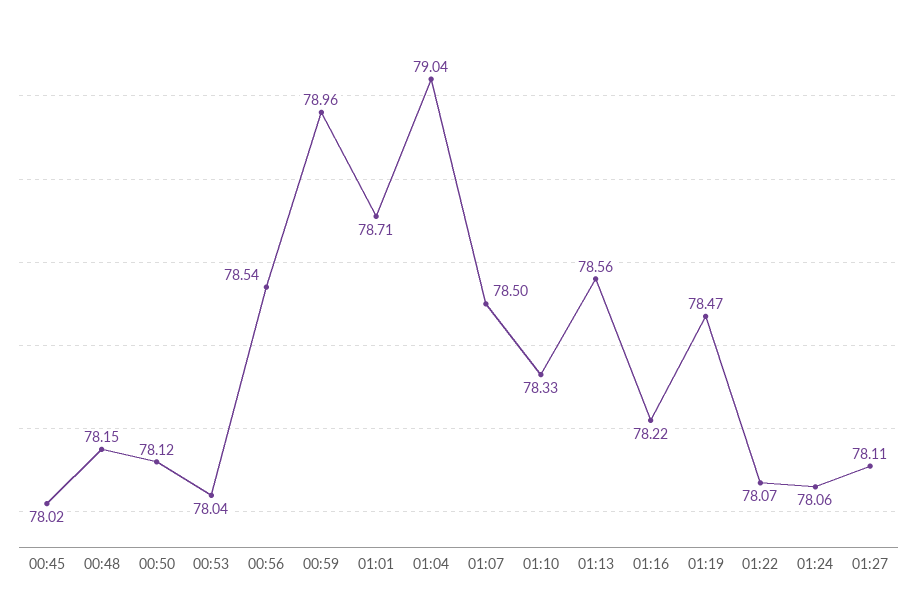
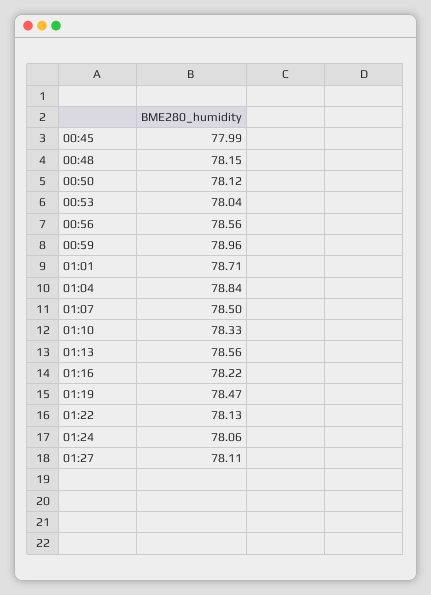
00:45: 78.02 -> 77.99
00:56: 78.54 -> 78.56
01:04: 79.04 -> 78.84
01:22: 78.07 -> 78.13

